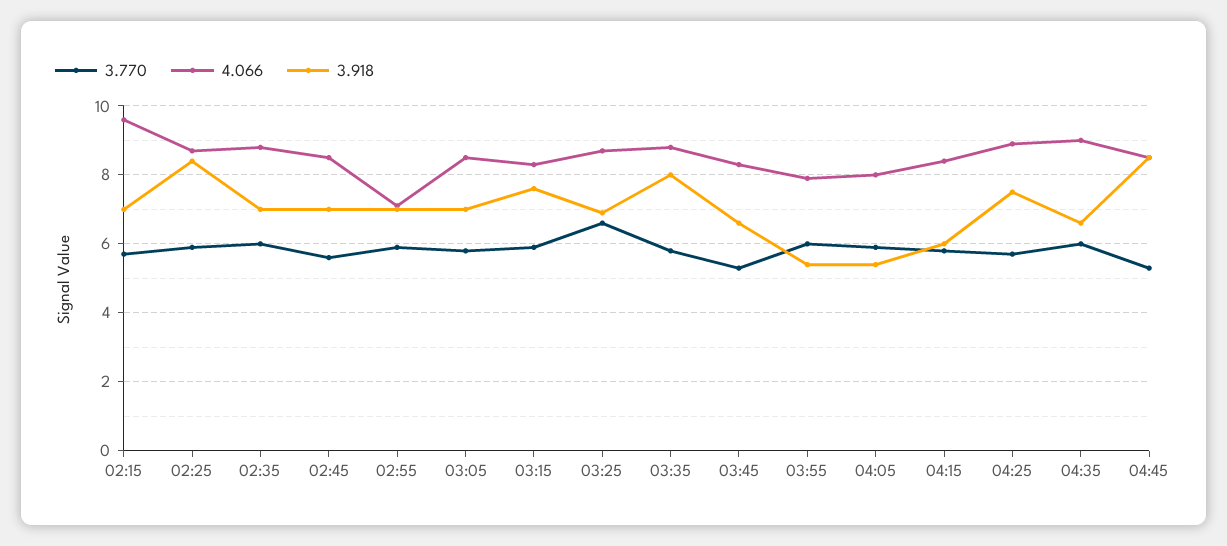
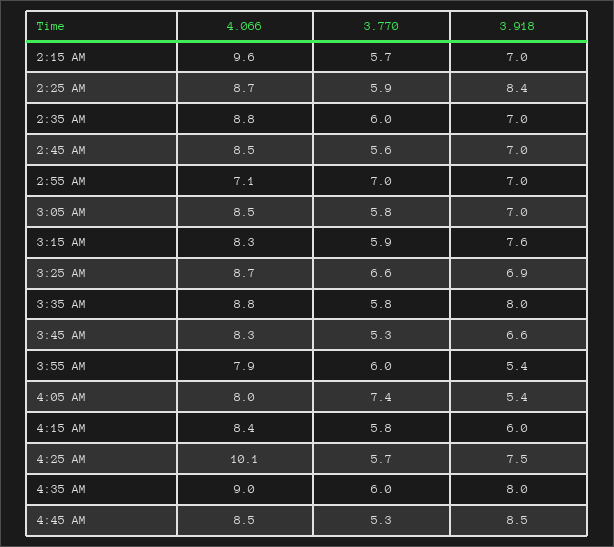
3.770, 02:55: 6 -> 7
3.770, 04:05: 6 -> 7.4
4.066, 04:25: 9 -> 10.1
3.918, 04:35: 6.5 -> 8

